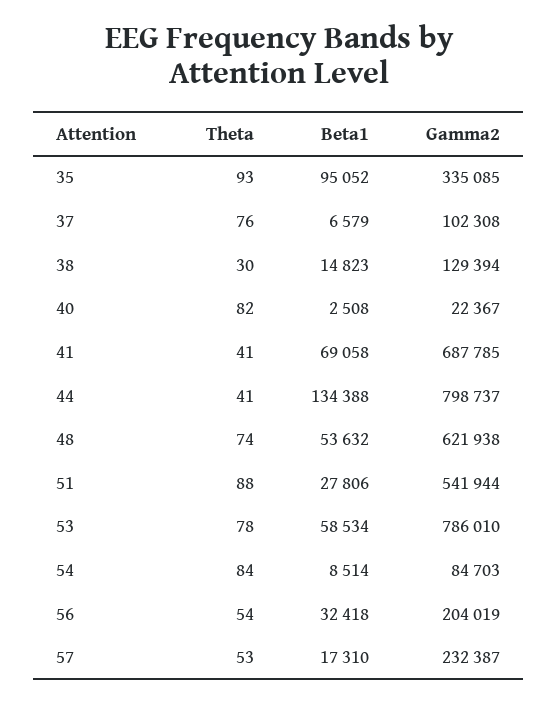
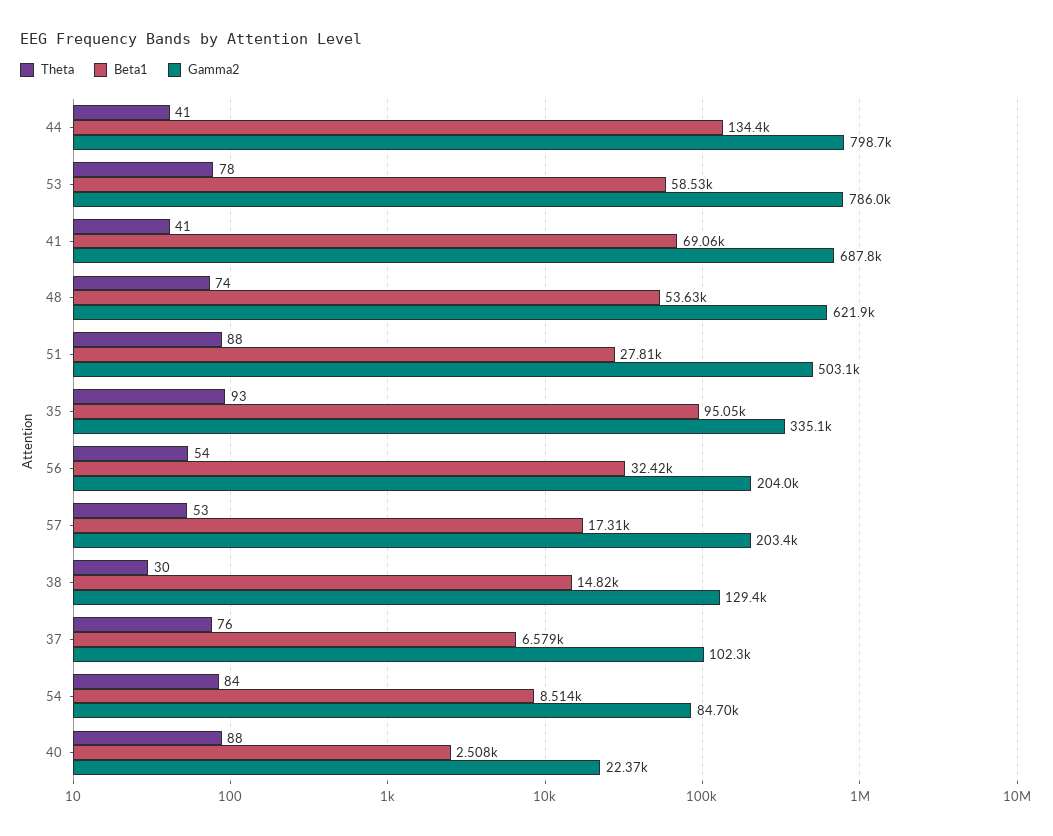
Theta, 40: 82 -> 88
Gamma2, 51: 541944 -> 503100
Gamma2, 57: 232387 -> 203400

